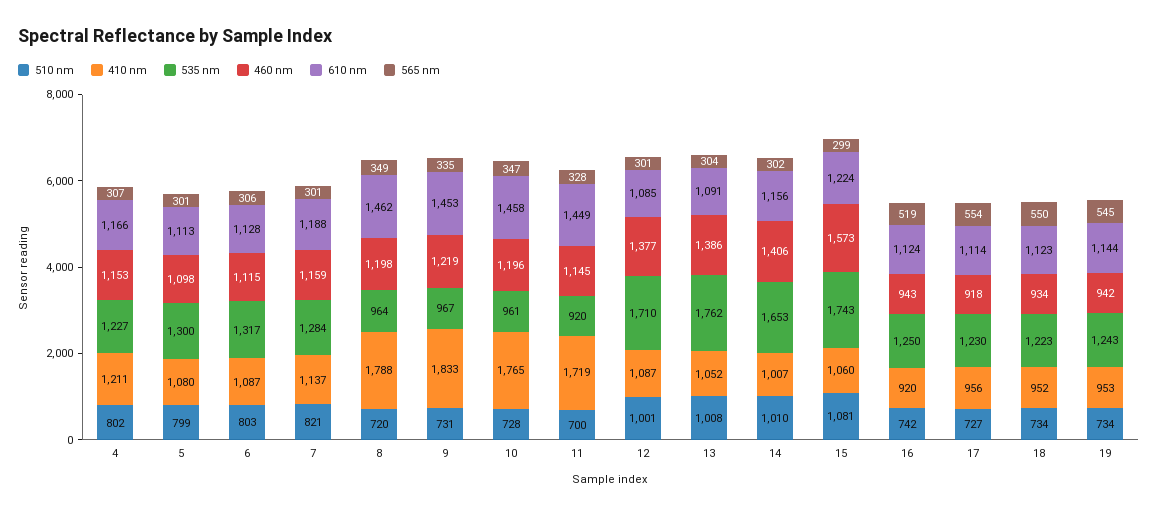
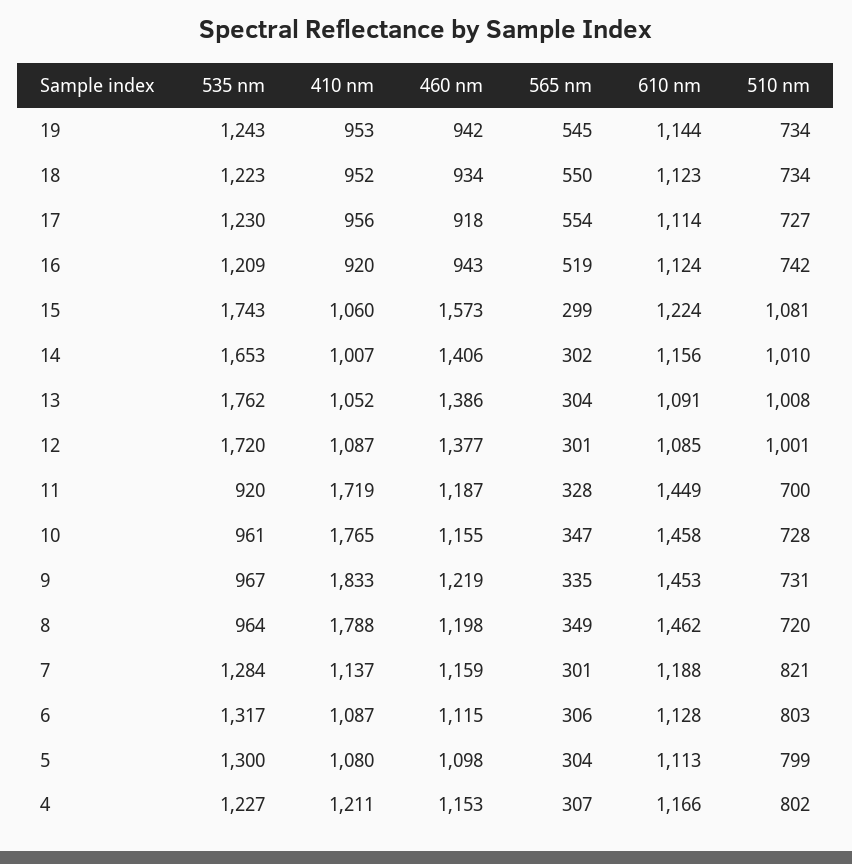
565 nm, 5: 301 -> 304
460 nm, 10: 1196 -> 1155
460 nm, 11: 1145 -> 1187
535 nm, 12: 1710 -> 1720
535 nm, 16: 1250 -> 1209

